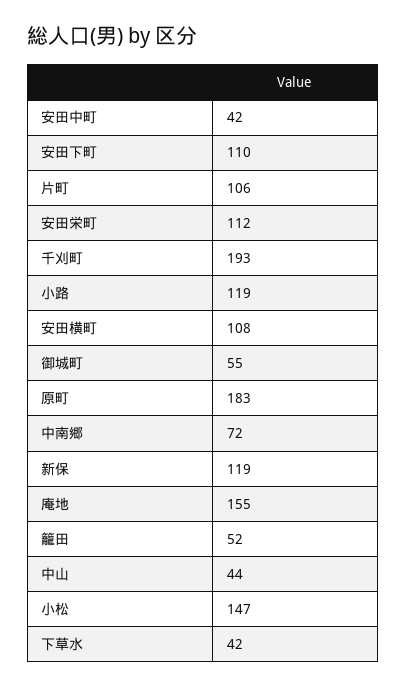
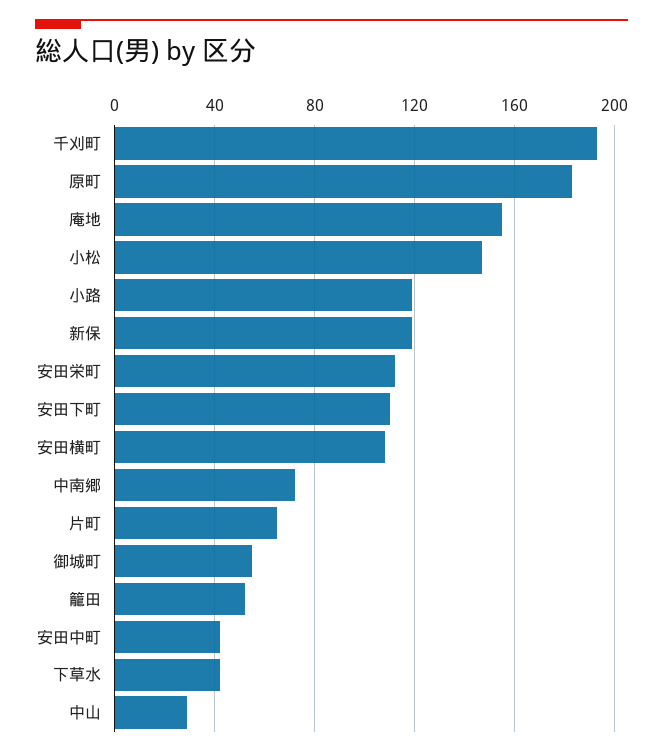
片町: 106 -> 65
中山: 44 -> 30

